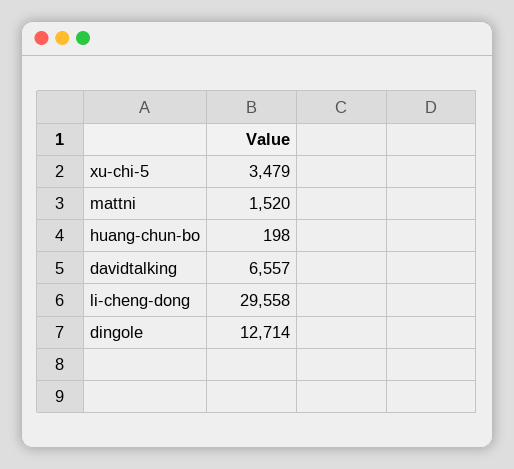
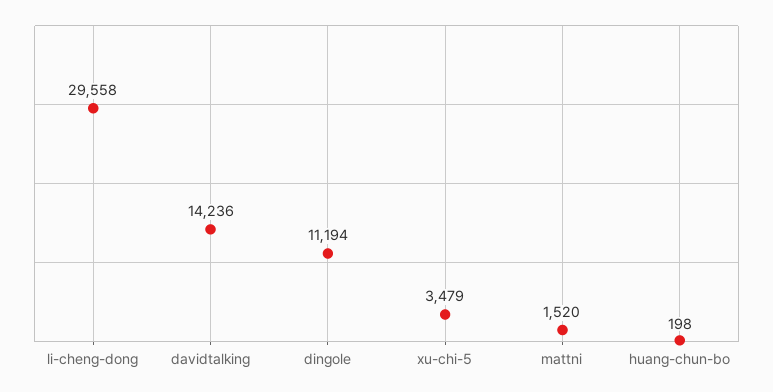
davidtalking: 6557 -> 14236
dingole: 12714 -> 11194

